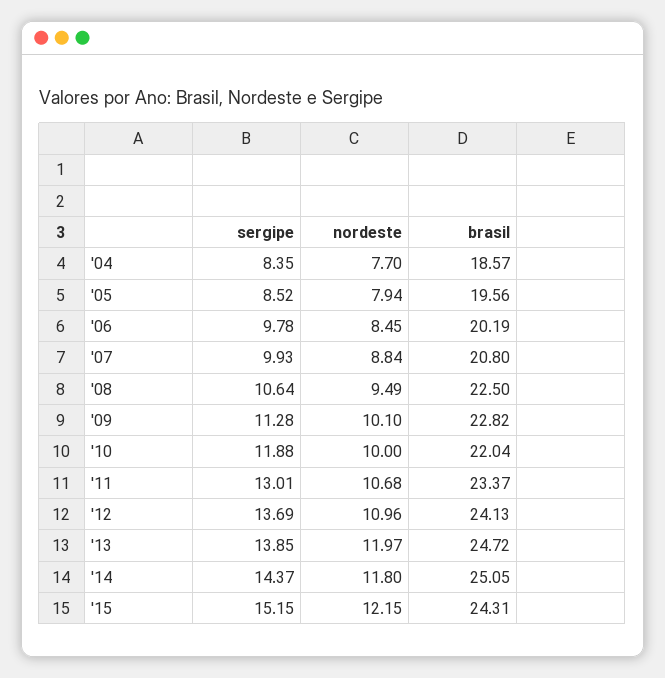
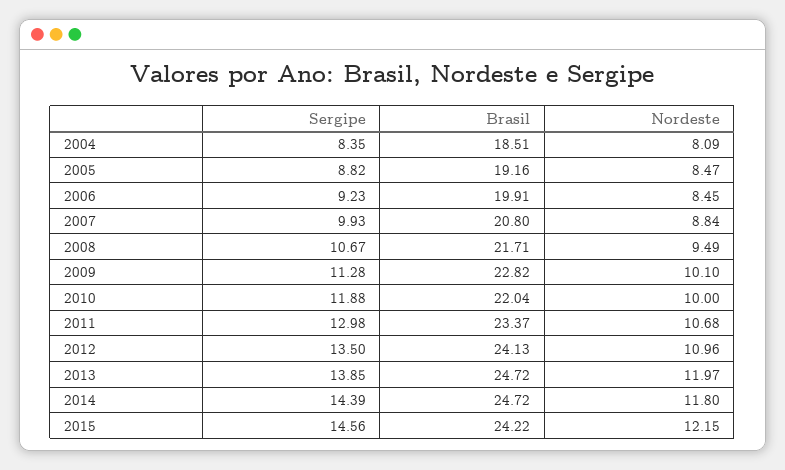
nordeste, '04: 7.7 -> 8.09
brasil, '04: 18.57 -> 18.51
sergipe, '05: 8.52 -> 8.82
nordeste, '05: 7.94 -> 8.47
brasil, '05: 19.56 -> 19.16
sergipe, '06: 9.78 -> 9.23
brasil, '06: 20.19 -> 19.91
sergipe, '08: 10.64 -> 10.67
brasil, '08: 22.5 -> 21.71
sergipe, '11: 13.01 -> 12.98
sergipe, '12: 13.69 -> 13.5
sergipe, '14: 14.37 -> 14.39
brasil, '14: 25.05 -> 24.72
sergipe, '15: 15.15 -> 14.56
brasil, '15: 24.31 -> 24.22

